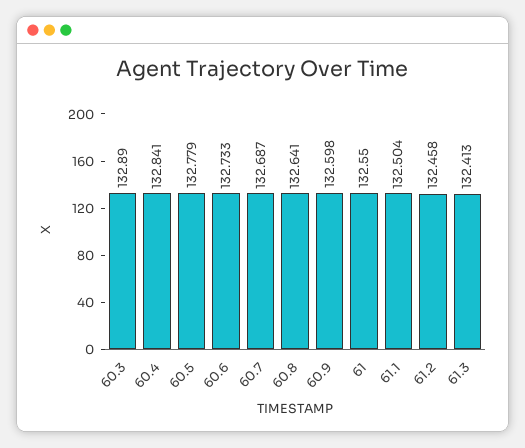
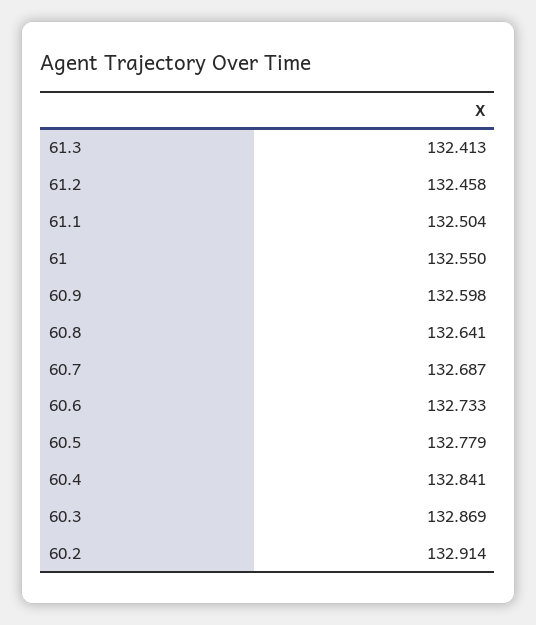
60.3: 132.89 -> 132.869
60.2: none -> 132.914

